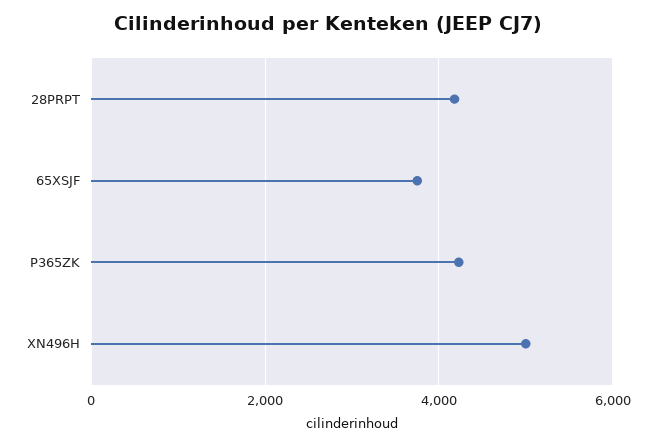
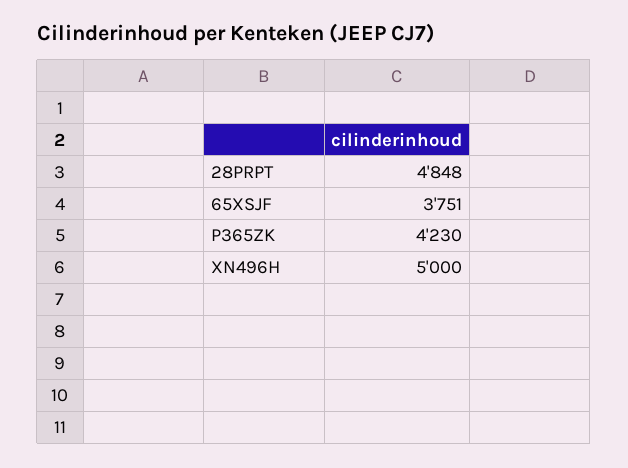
28PRPT: 4200 -> 4848

